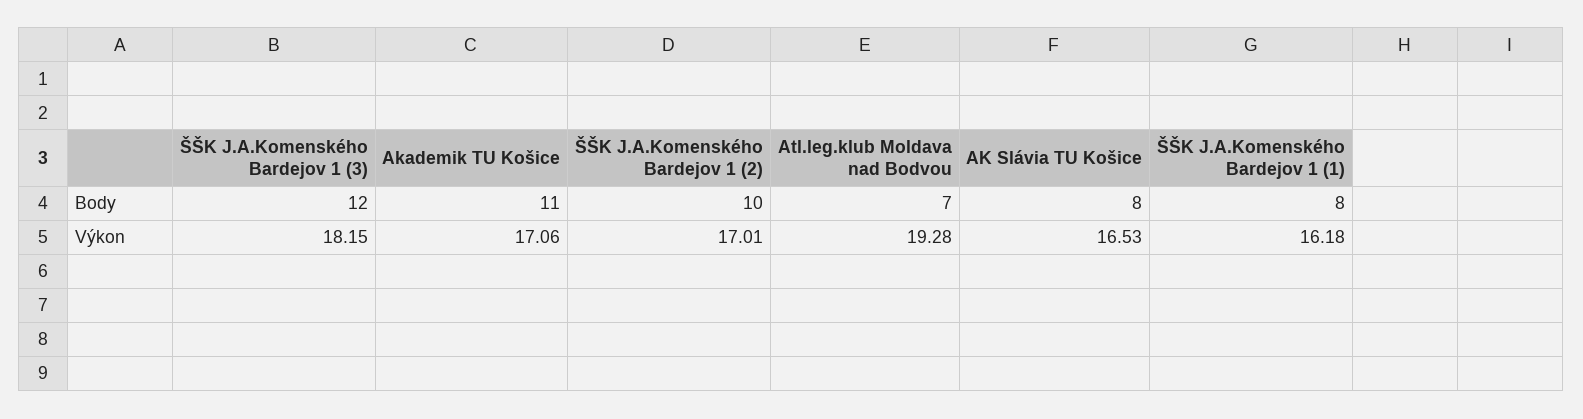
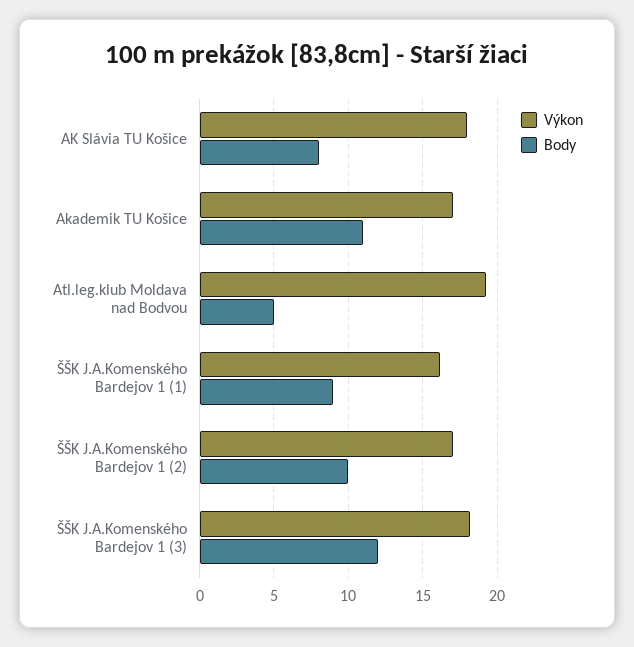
Body, Atl.leg.klub Moldava nad Bodvou: 7 -> 5
Body, ŠŠK J.A.Komenského Bardejov 1 (1): 8 -> 9
Výkon, AK Slávia TU Košice: 16.53 -> 18

